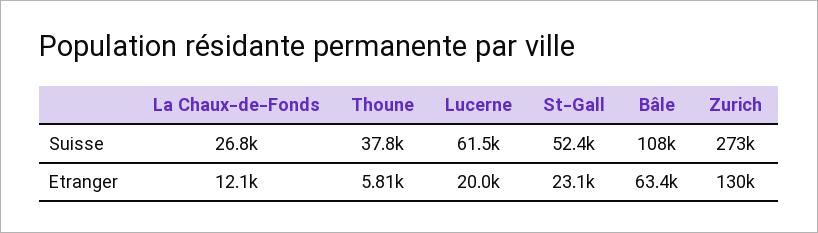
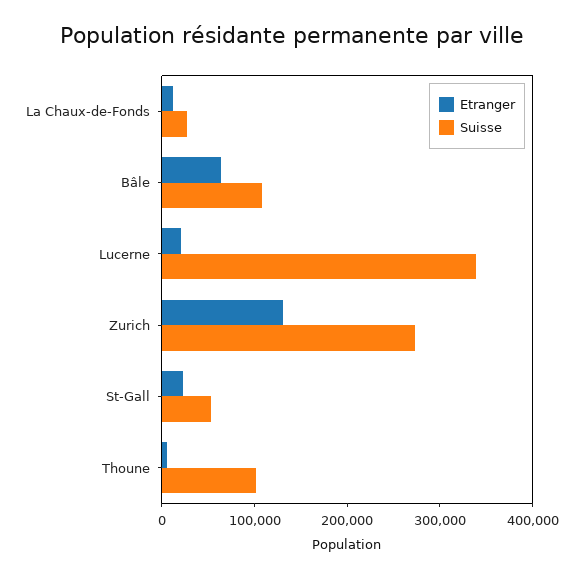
Suisse, Thoune: 37800 -> 100000
Suisse, Lucerne: 61500 -> 340000

